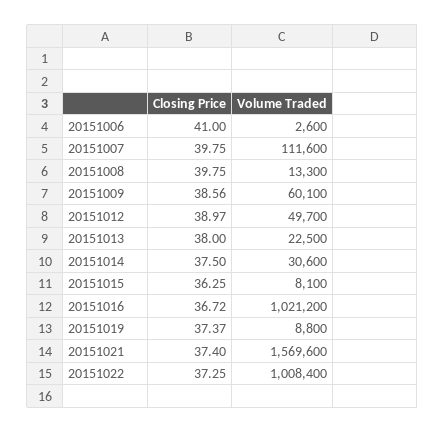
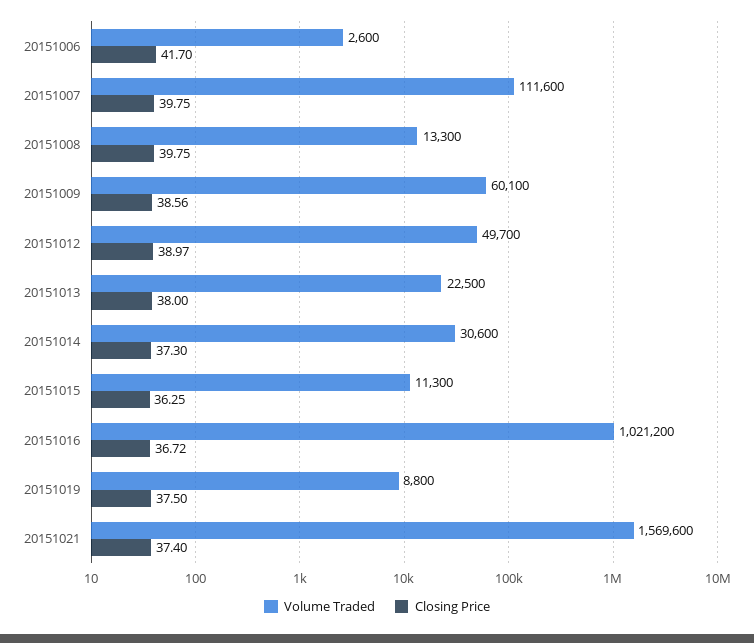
Closing Price, 20151006: 41 -> 41.7
Closing Price, 20151014: 37.5 -> 37.3
Volume Traded, 20151015: 8100 -> 11300
Closing Price, 20151019: 37.37 -> 37.5
Closing Price, 20151022: 37.25 -> none
Volume Traded, 20151022: 1008400 -> none

